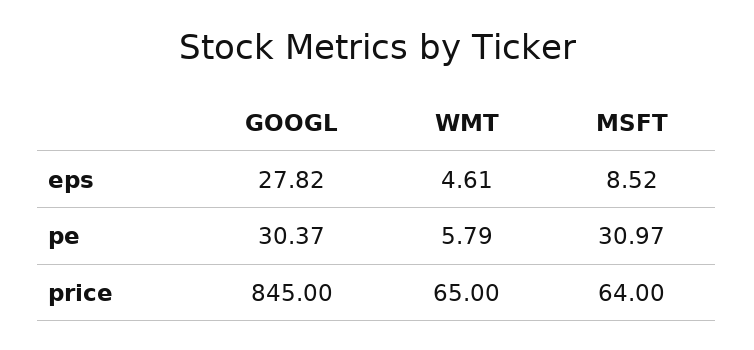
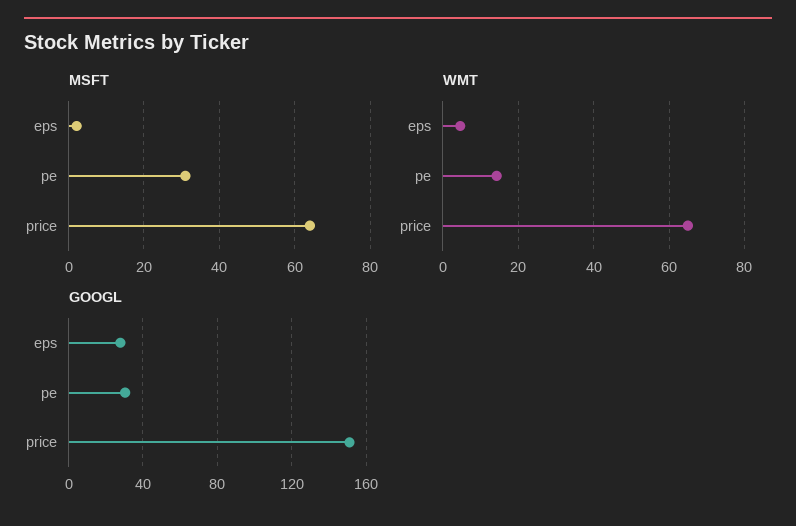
MSFT, eps: 8.52 -> 2
WMT, pe: 5.79 -> 14
GOOGL, price: 845 -> 150

